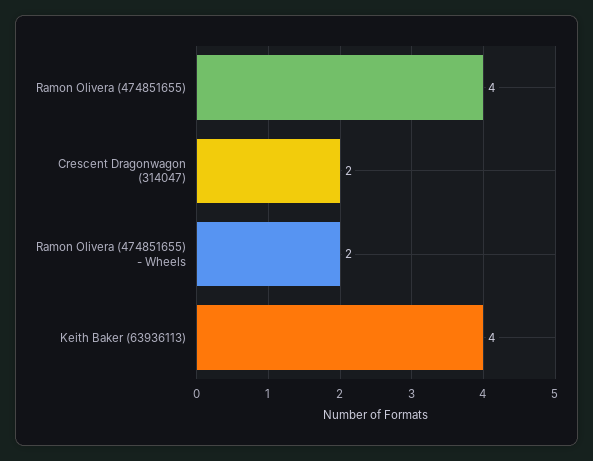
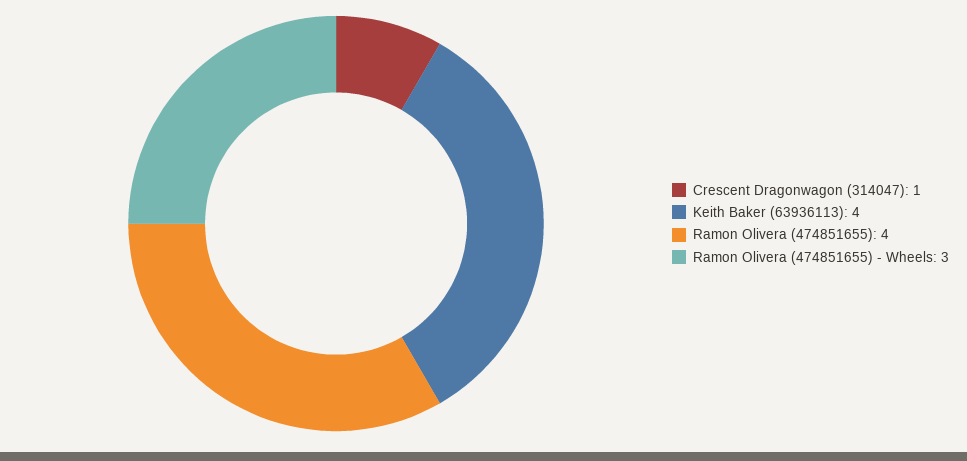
Crescent Dragonwagon (314047): 2 -> 1
Ramon Olivera (474851655) - Wheels: 2 -> 3

